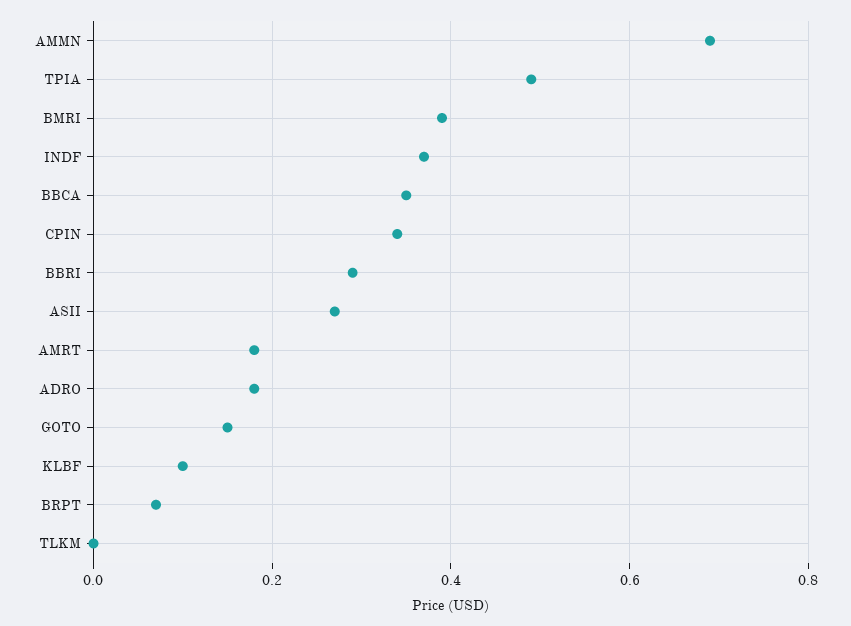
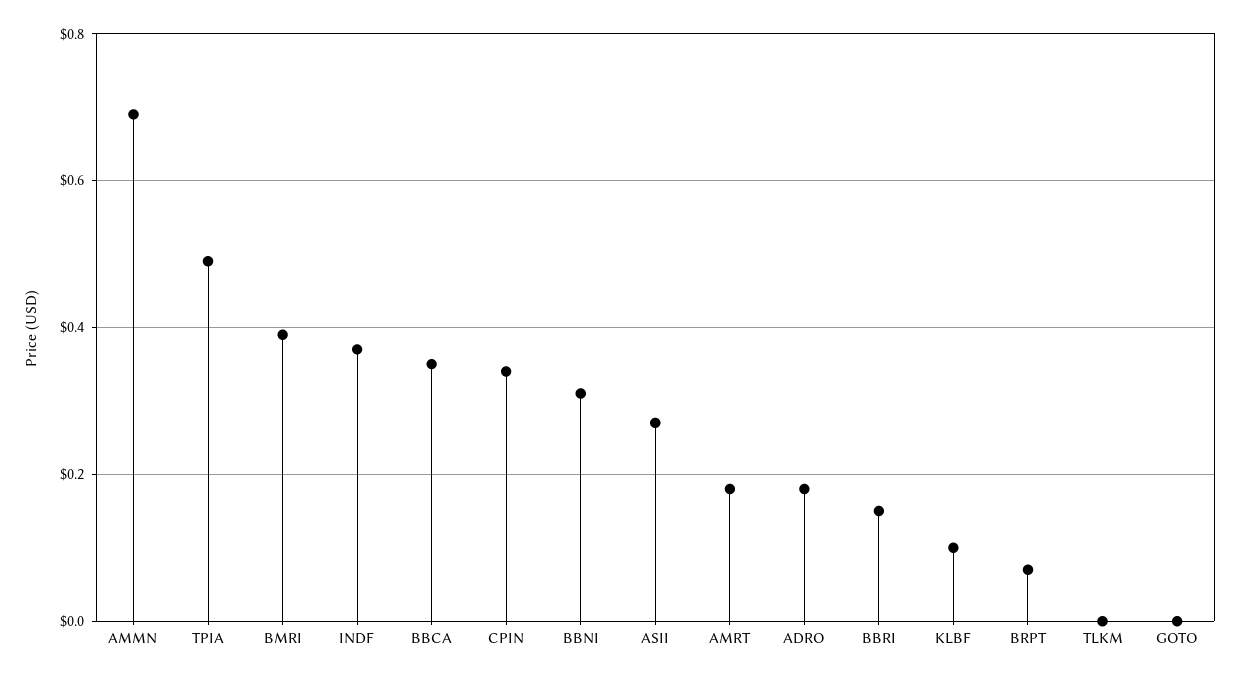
BBRI: 0.3 -> 0.15
GOTO: 0.15 -> 0
BBNI: none -> 0.3

